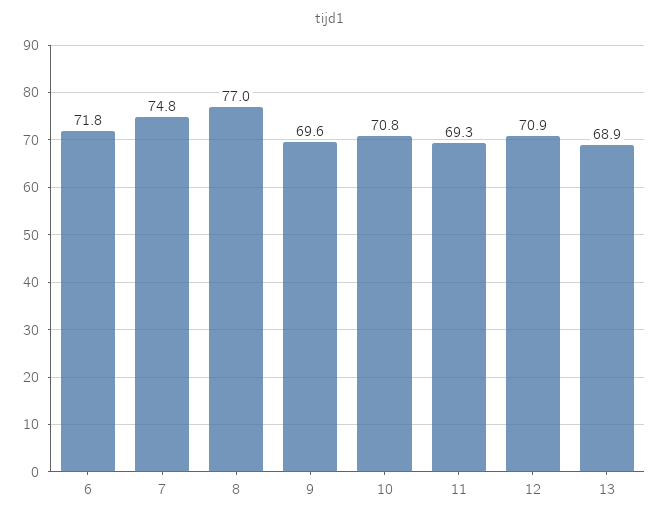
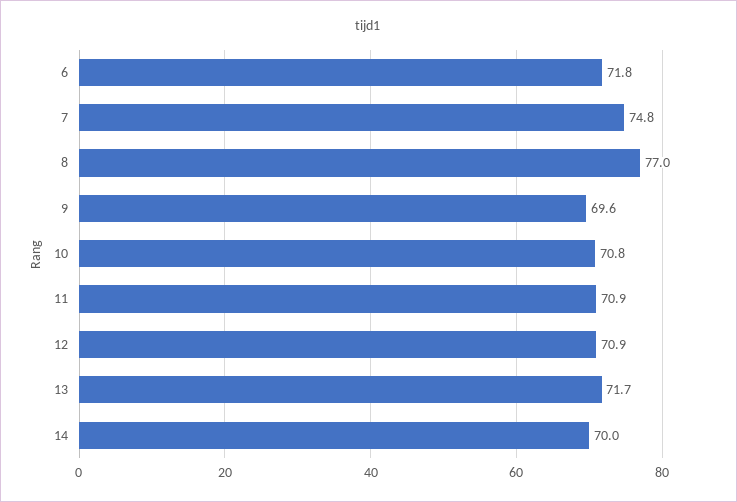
11: 69.3 -> 70.9
13: 68.9 -> 71.7
14: none -> 70

